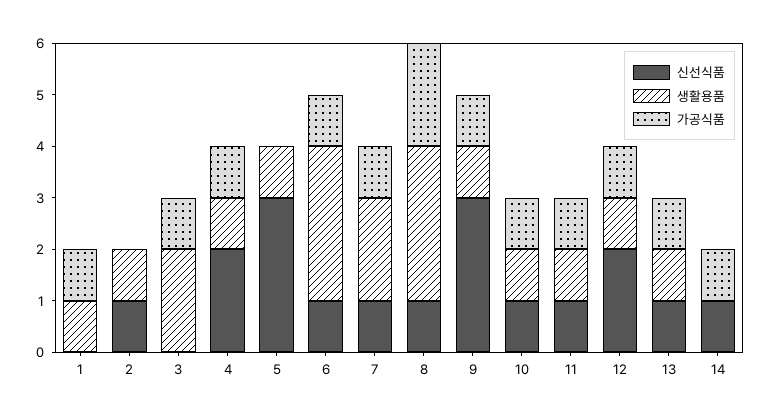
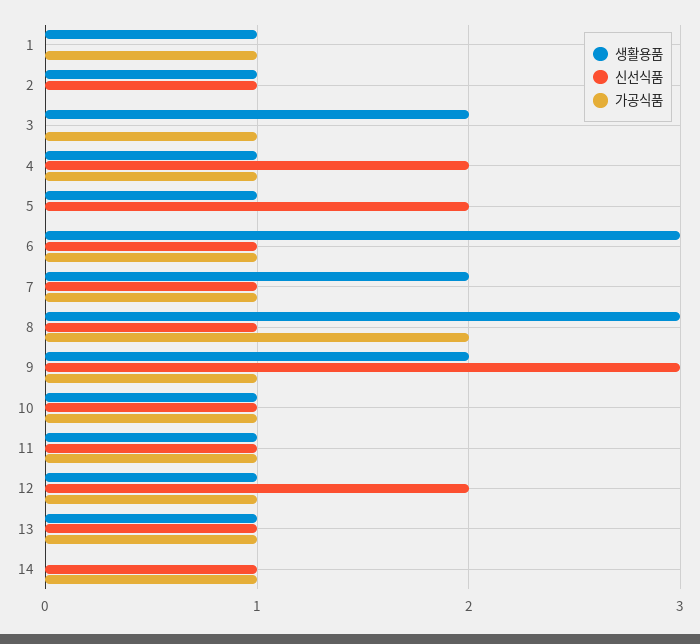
신선식품, 5: 3 -> 2
생활용품, 9: 1 -> 2

